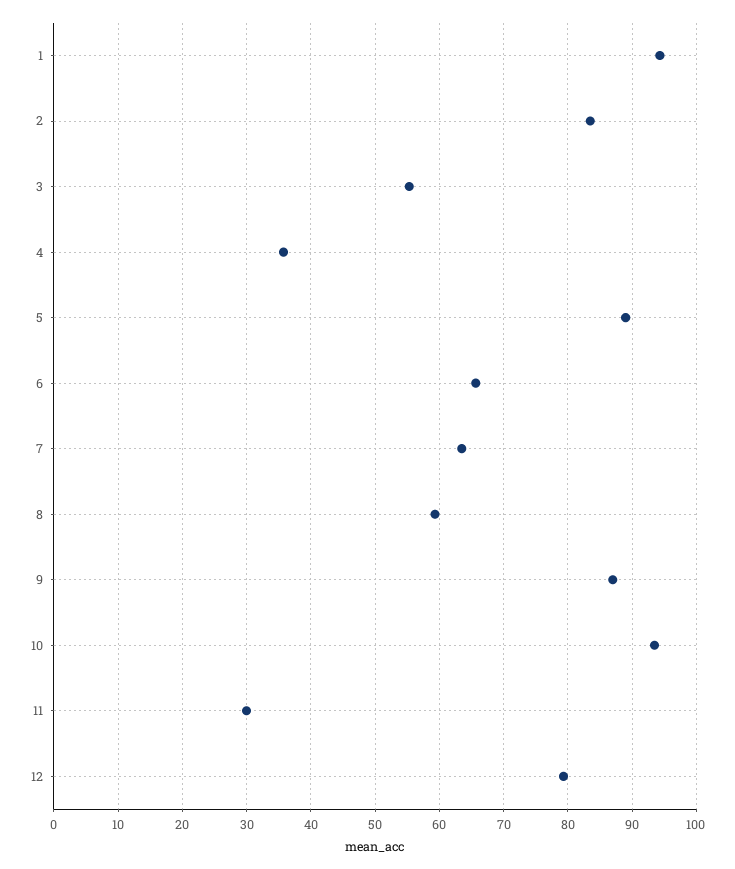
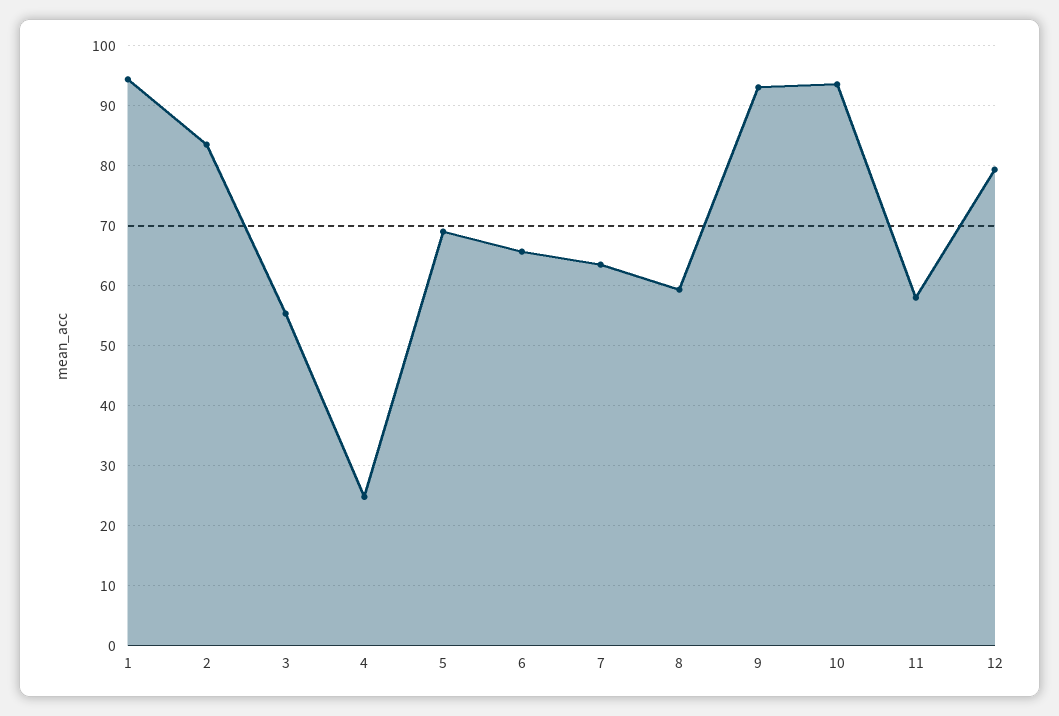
4: 36 -> 25
5: 89 -> 69
9: 87 -> 93
11: 30 -> 58

